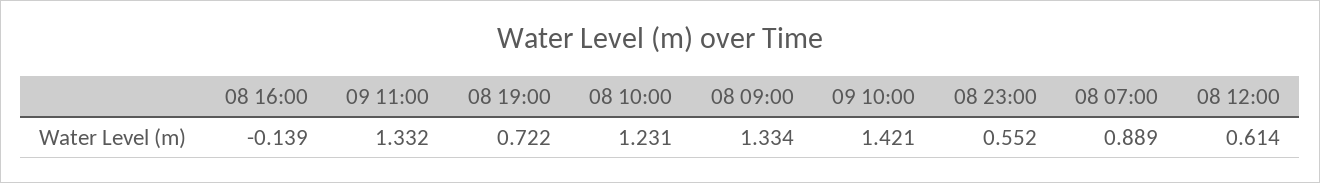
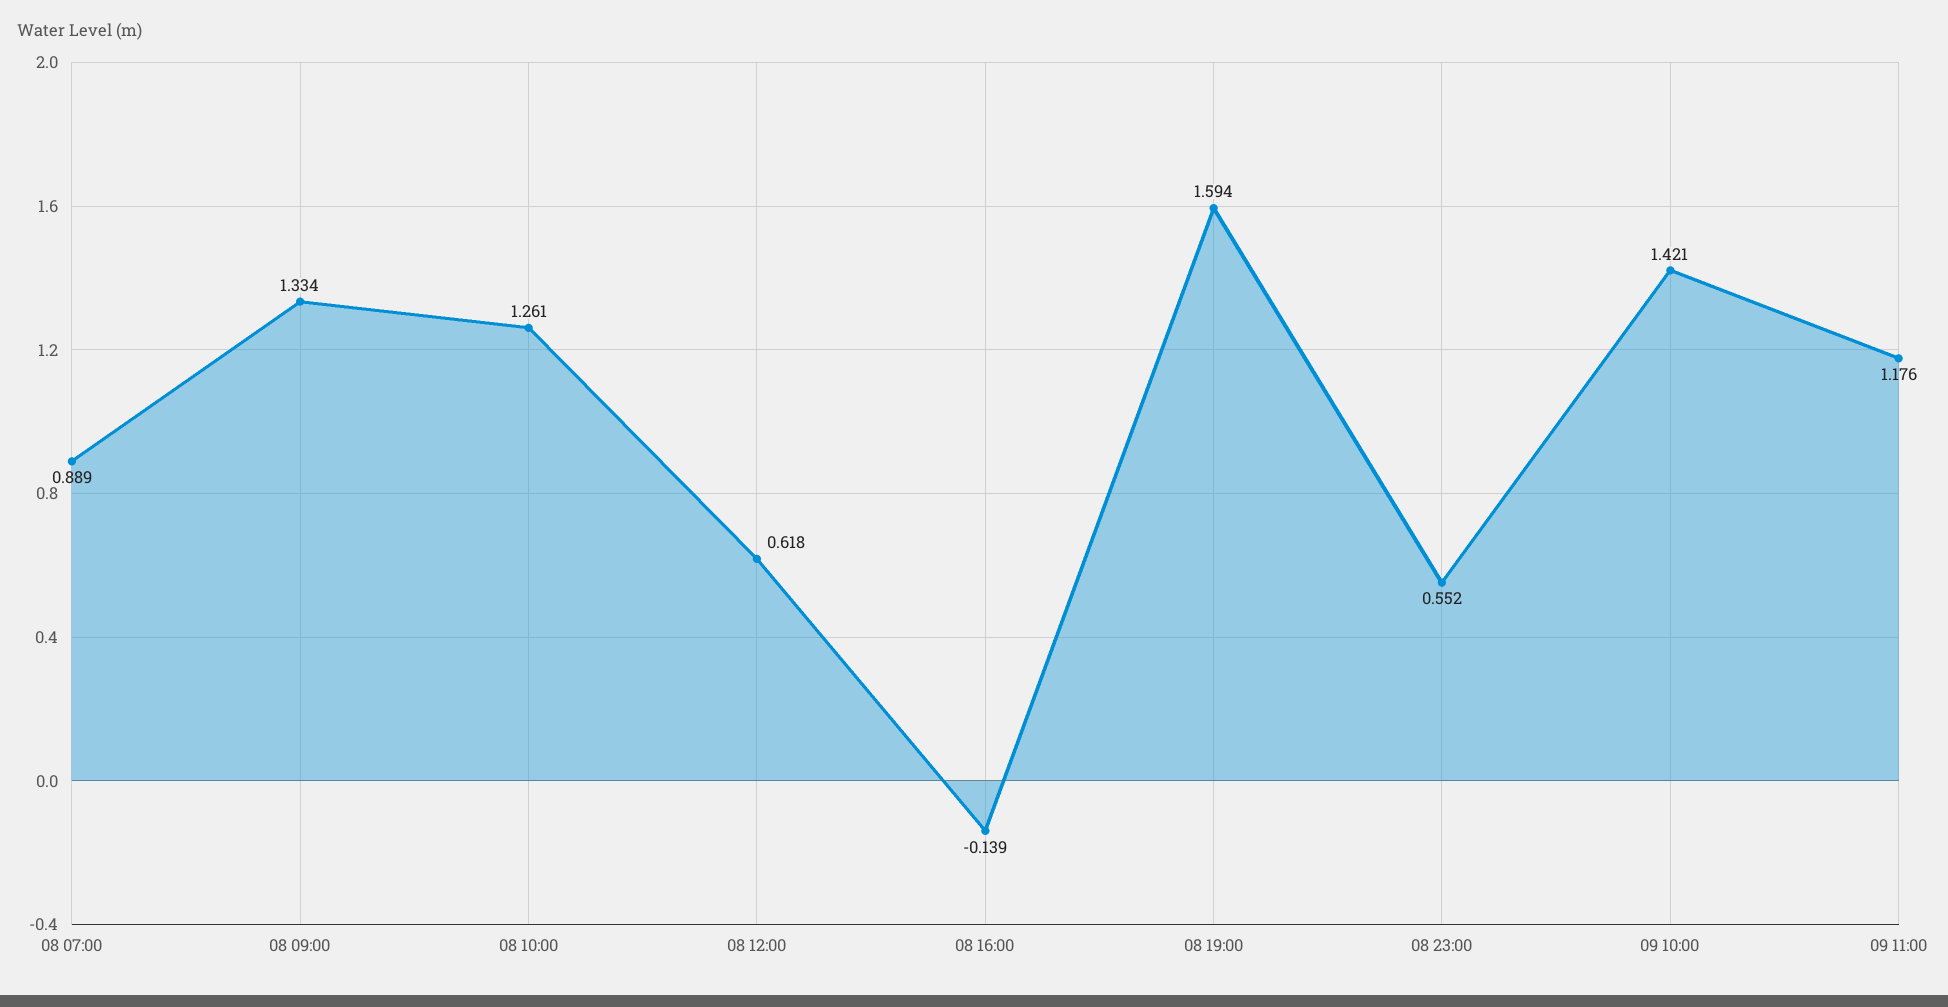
09 11:00: 1.332 -> 1.176
08 19:00: 0.722 -> 1.594
08 10:00: 1.231 -> 1.261
08 12:00: 0.614 -> 0.618

